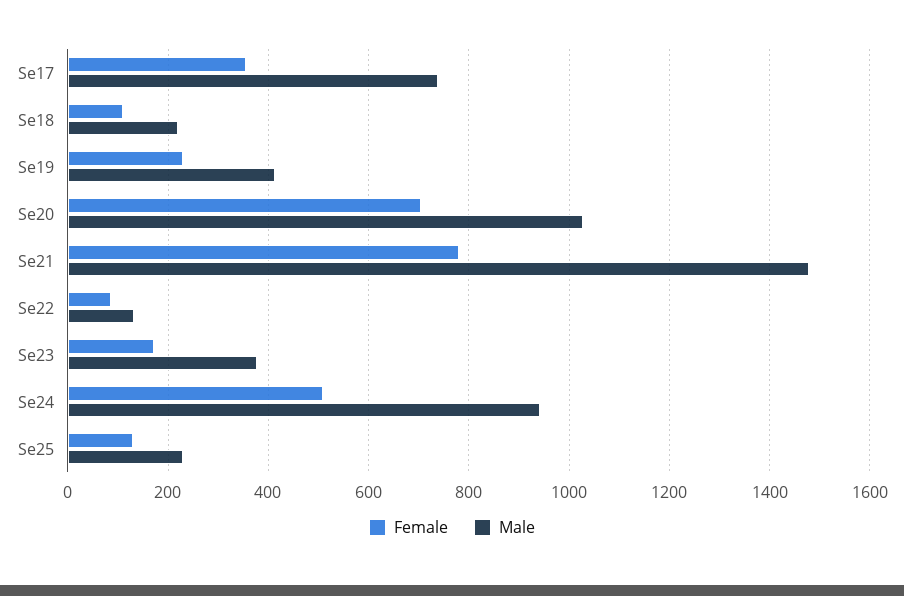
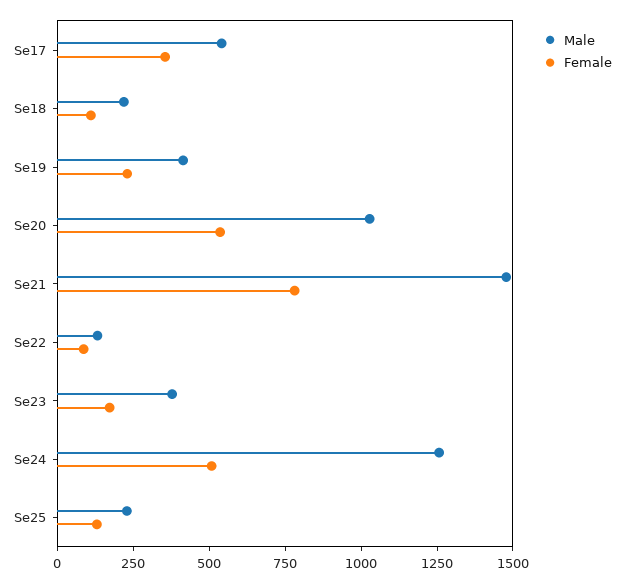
Male, Se17: 740 -> 550
Female, Se20: 700 -> 550
Male, Se24: 940 -> 1250

